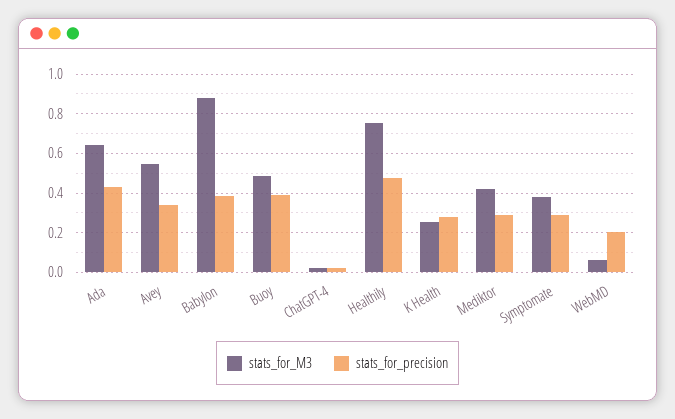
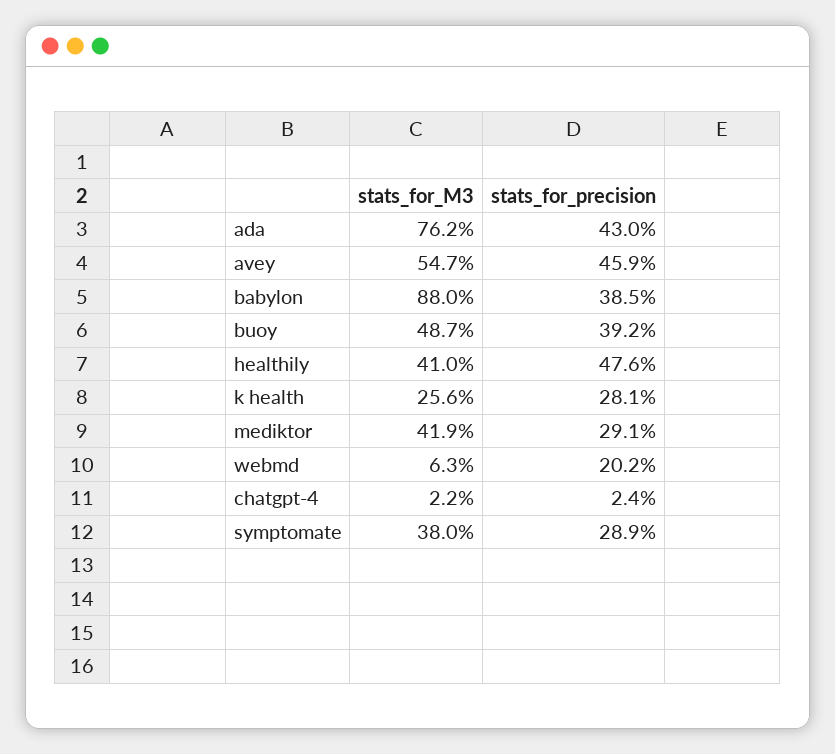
stats_for_M3, Ada: 0.65 -> 0.762
stats_for_precision, Avey: 0.35 -> 0.459
stats_for_M3, Healthily: 0.75 -> 0.41

